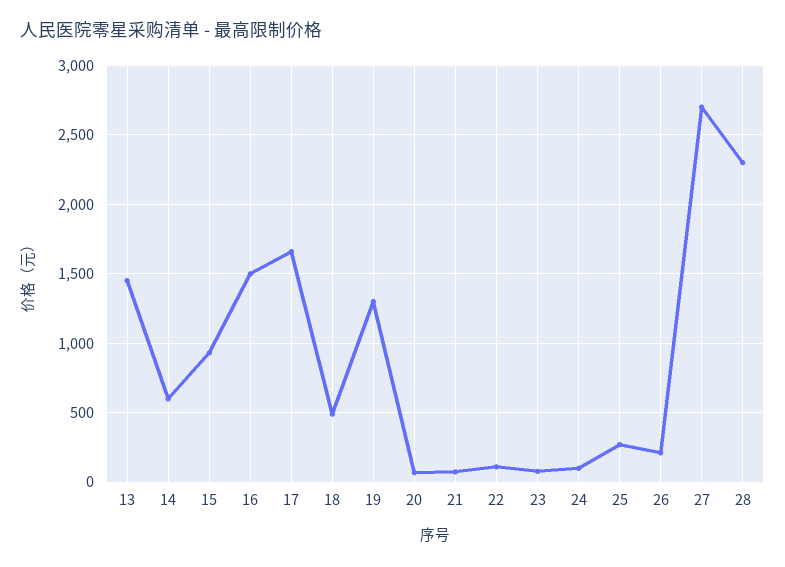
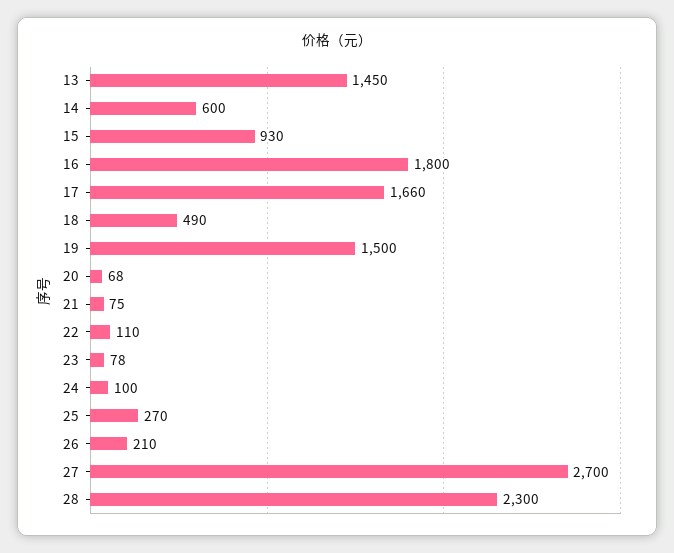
16: 1500 -> 1800
19: 1300 -> 1500

